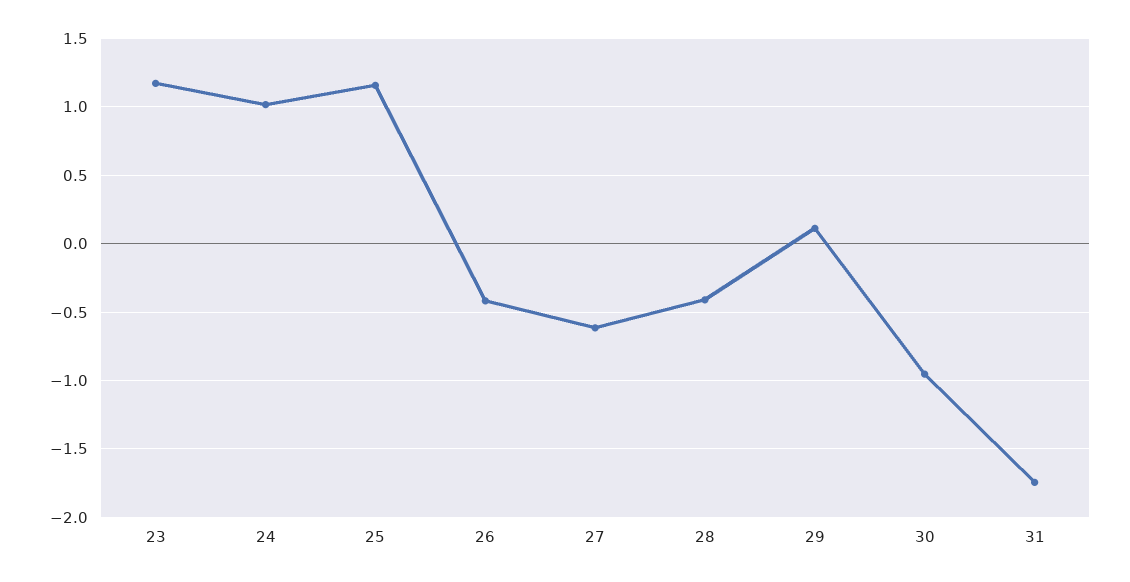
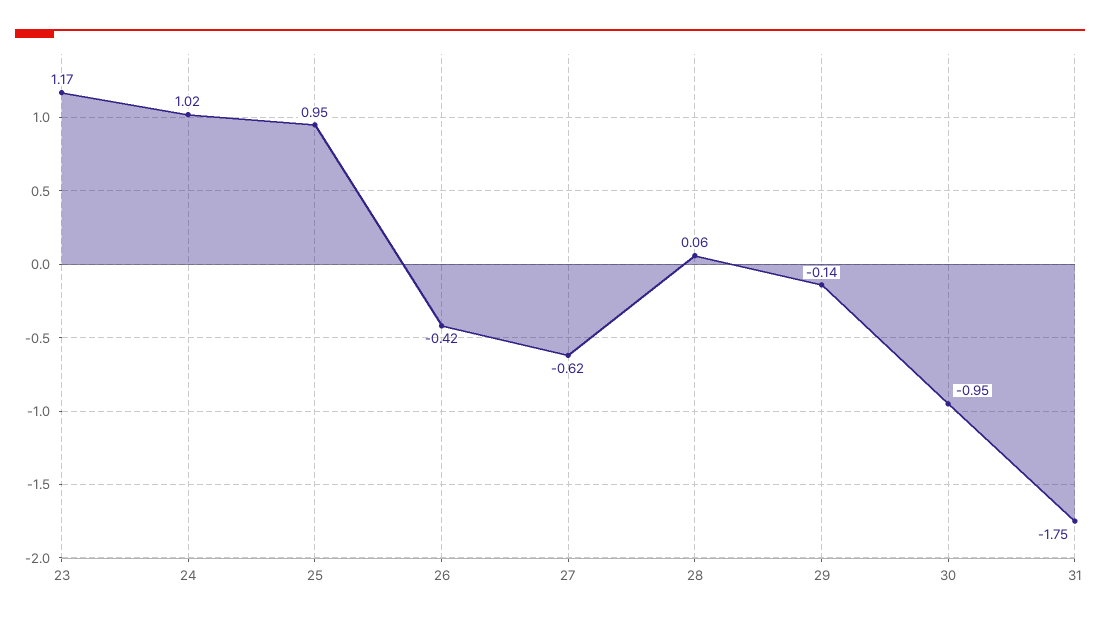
25: 1.15 -> 0.95
28: -0.4 -> 0.06
29: 0.1 -> -0.14

